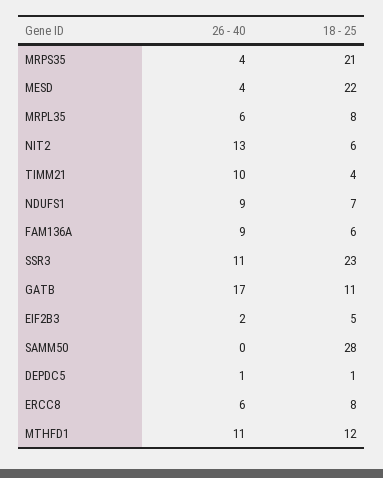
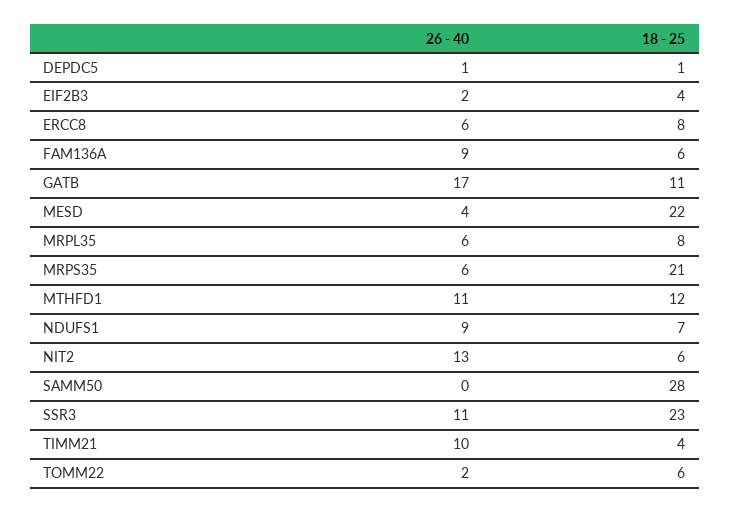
26 - 40, MRPS35: 4 -> 6
18 - 25, EIF2B3: 5 -> 4
26 - 40, TOMM22: none -> 2
18 - 25, TOMM22: none -> 6

